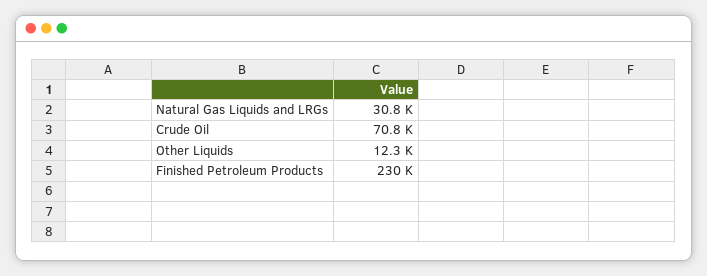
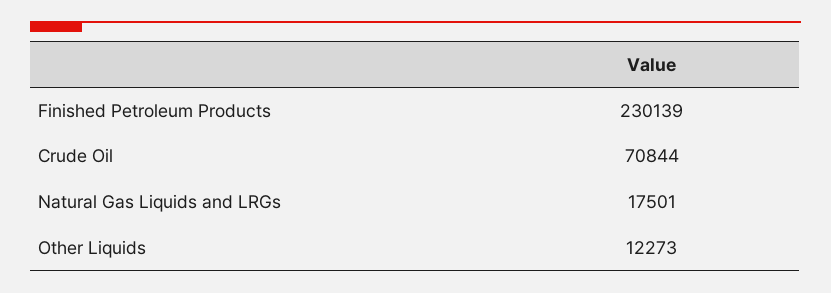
Natural Gas Liquids and LRGs: 30800 -> 17501

